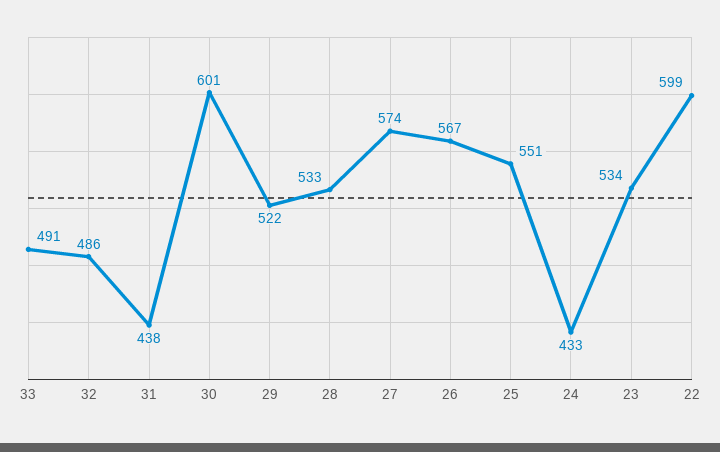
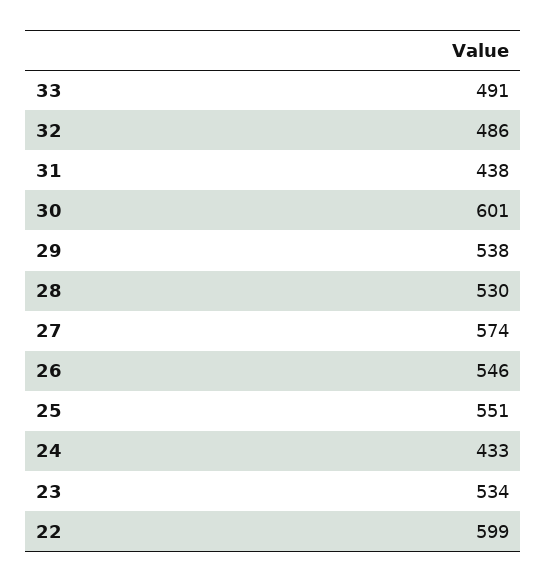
29: 522 -> 538
28: 533 -> 530
26: 567 -> 546

